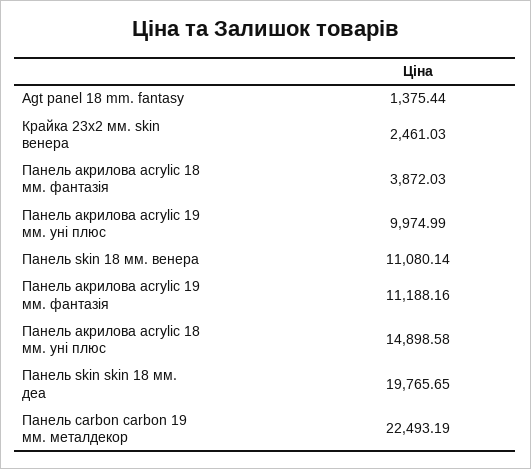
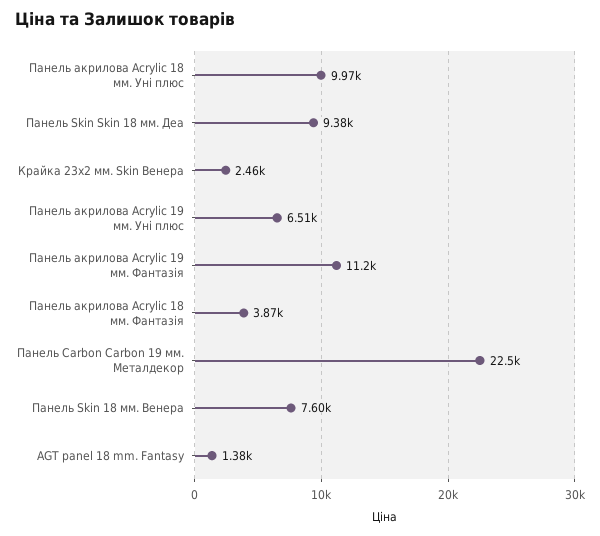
Панель акрилова acrylic 19 мм. уні плюс: 9974.99 -> 6510
Панель skin 18 мм. венера: 11080.14 -> 7600
Панель акрилова acrylic 18 мм. уні плюс: 14898.58 -> 9970
Панель skin skin 18 мм. деа: 19765.65 -> 9380

